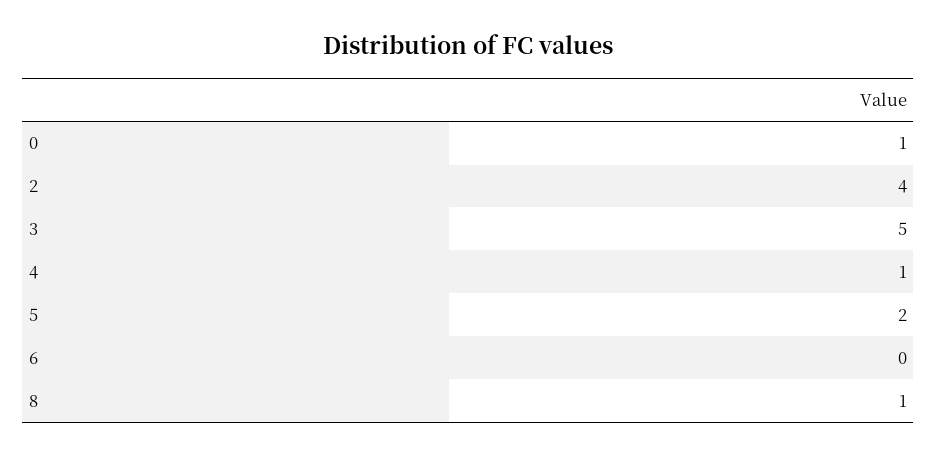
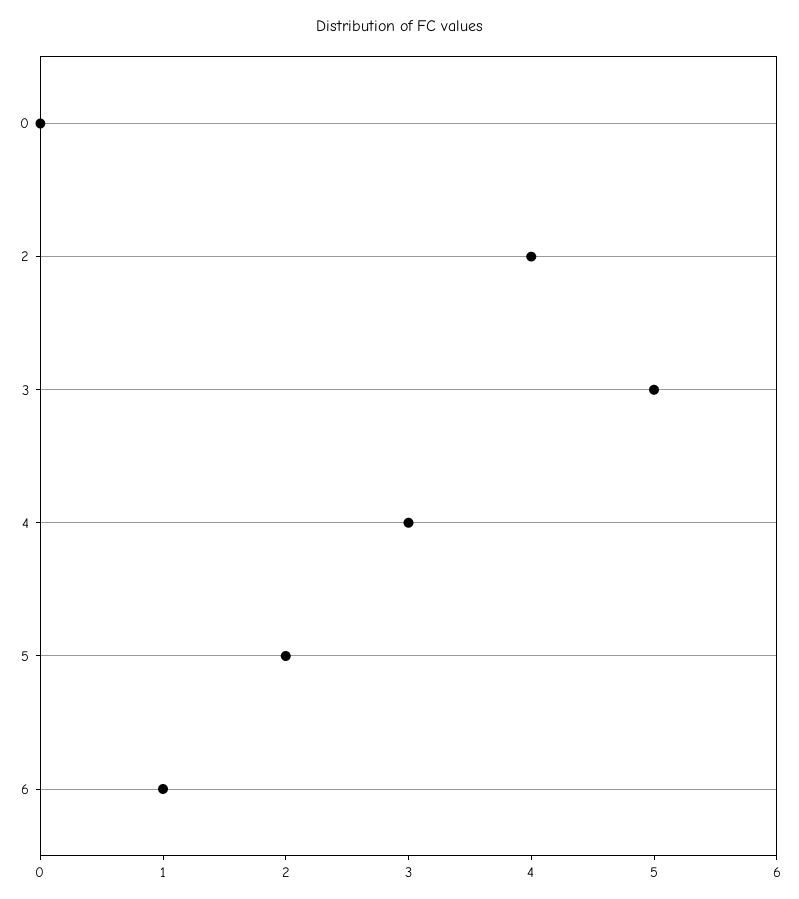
0: 1 -> 0
4: 1 -> 3
6: 0 -> 1
8: 1 -> none

